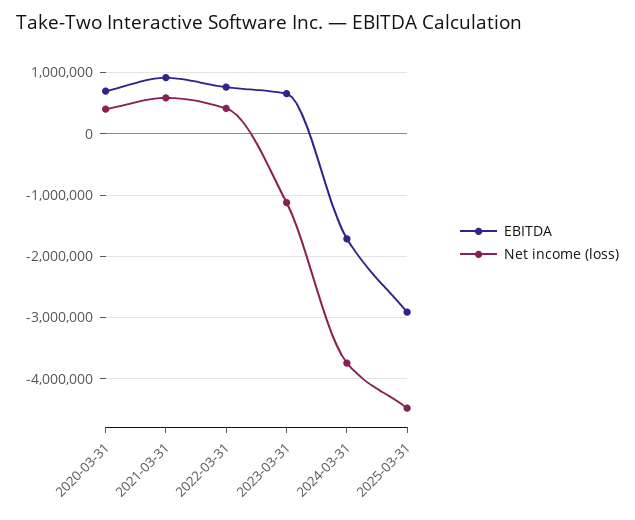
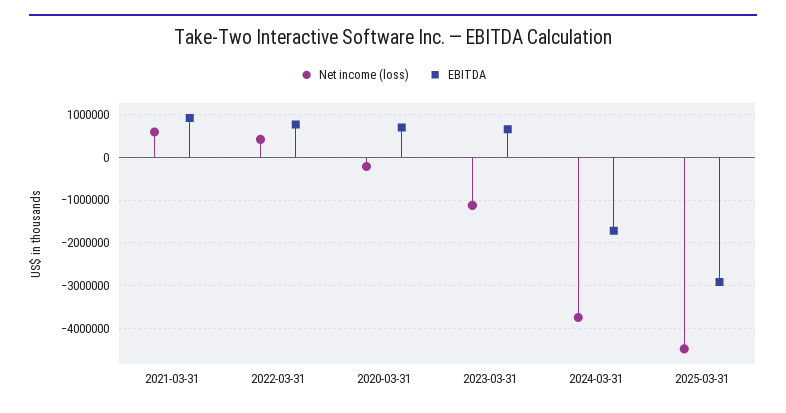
Net income (loss), 2020-03-31: 400000 -> -200000

